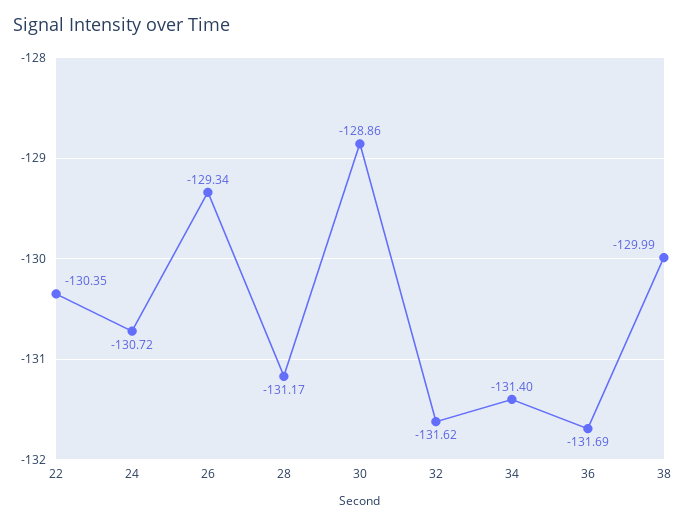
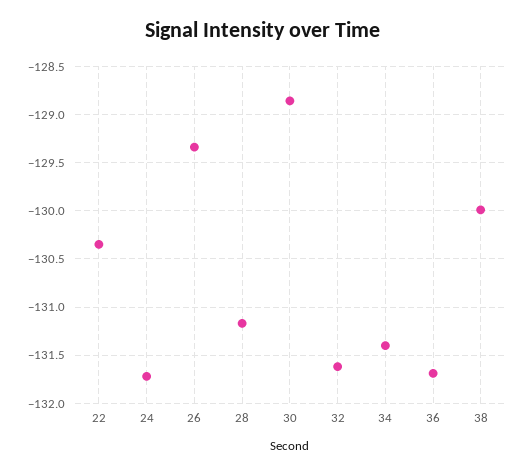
24: -130.72 -> -131.7

